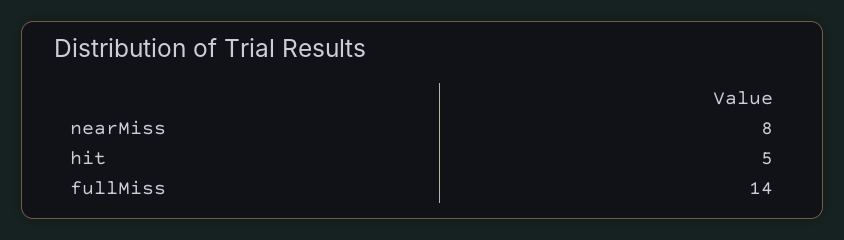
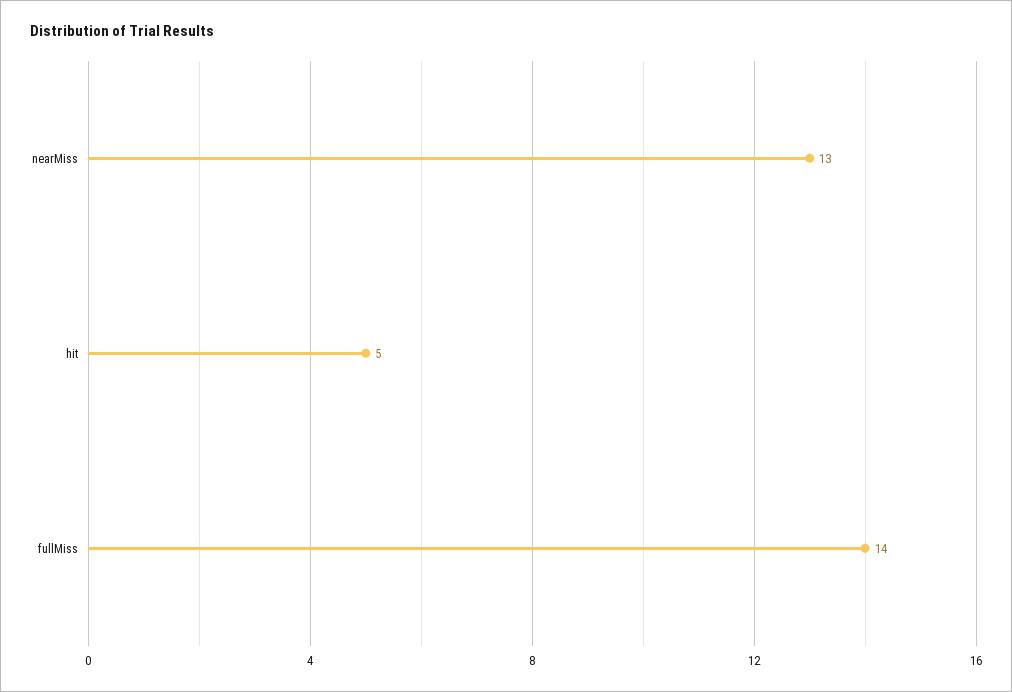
nearMiss: 8 -> 13

